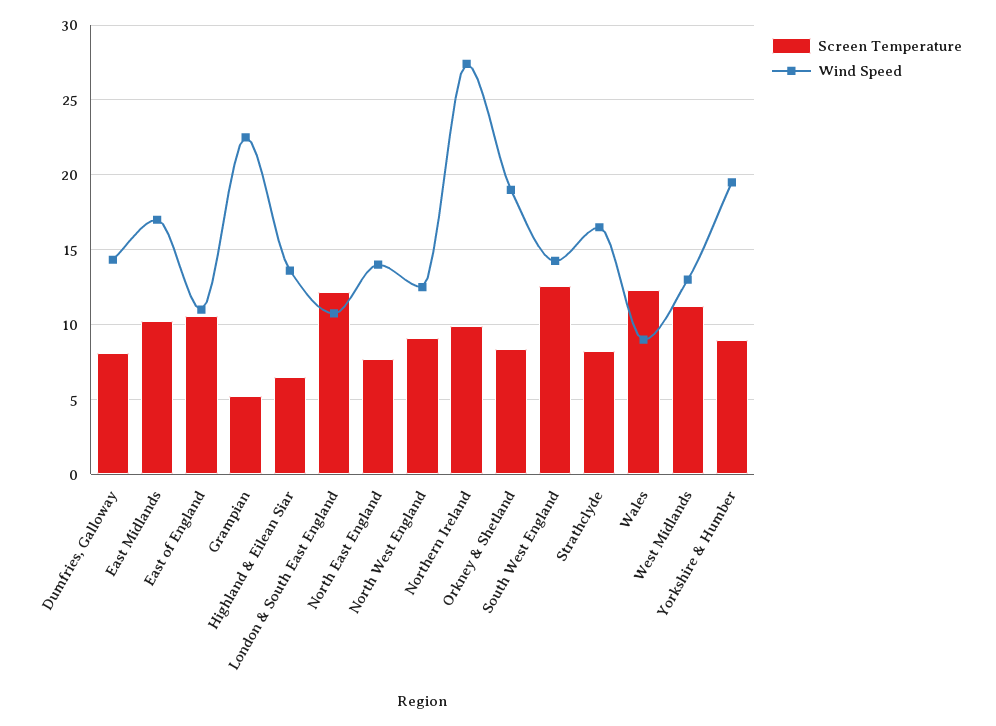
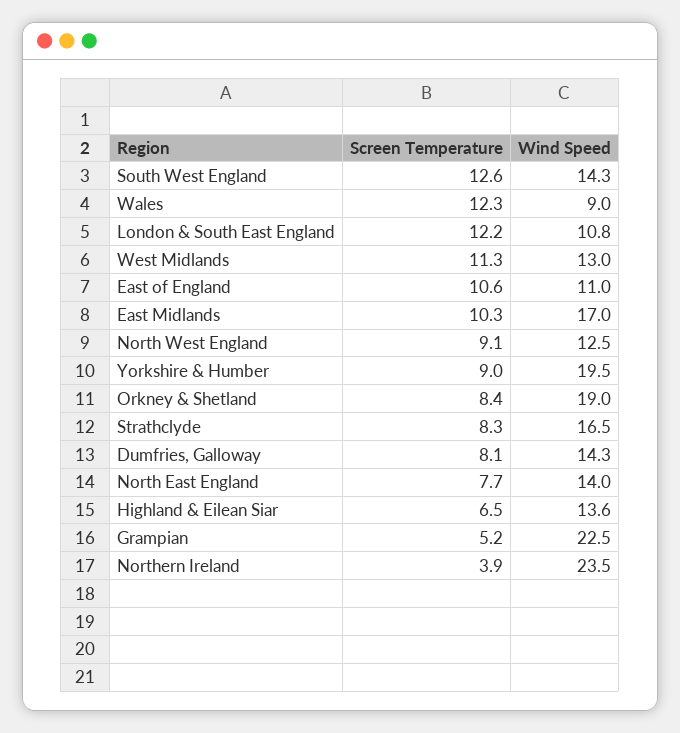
Screen Temperature, Northern Ireland: 10 -> 3.9
Wind Speed, Northern Ireland: 27.5 -> 23.5

